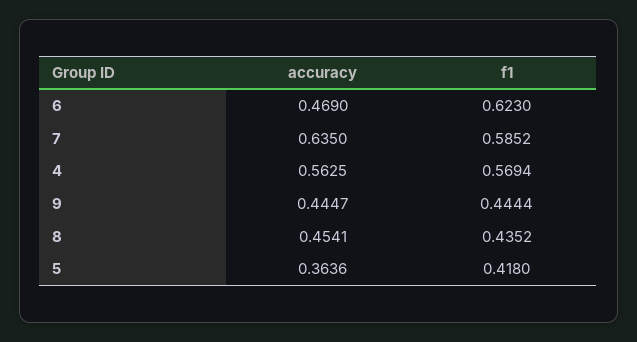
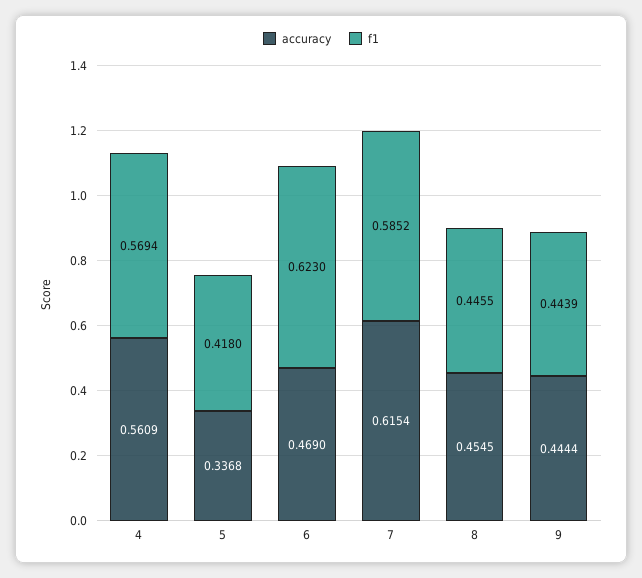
accuracy, 7: 0.635 -> 0.6154
accuracy, 4: 0.5625 -> 0.5609
accuracy, 9: 0.4447 -> 0.4444
f1, 9: 0.4444 -> 0.4439
accuracy, 8: 0.4541 -> 0.4545
f1, 8: 0.4352 -> 0.4455
accuracy, 5: 0.3636 -> 0.3368

